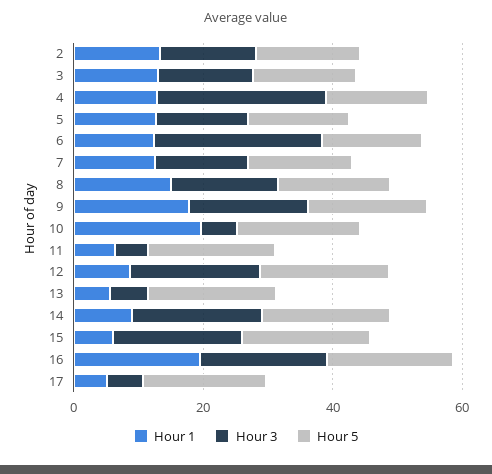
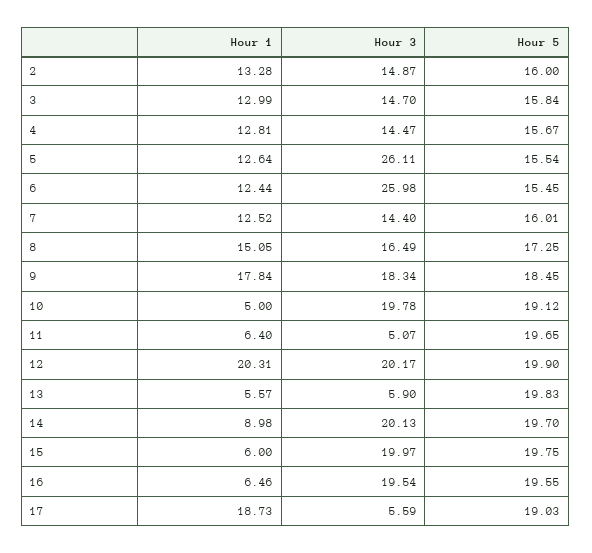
Hour 3, 4: 25 -> 14.47
Hour 3, 5: 15 -> 26.11
Hour 1, 10: 20 -> 5
Hour 3, 10: 5 -> 19.78
Hour 1, 12: 10 -> 20.31
Hour 1, 16: 20 -> 6.46
Hour 1, 17: 5 -> 18.73

